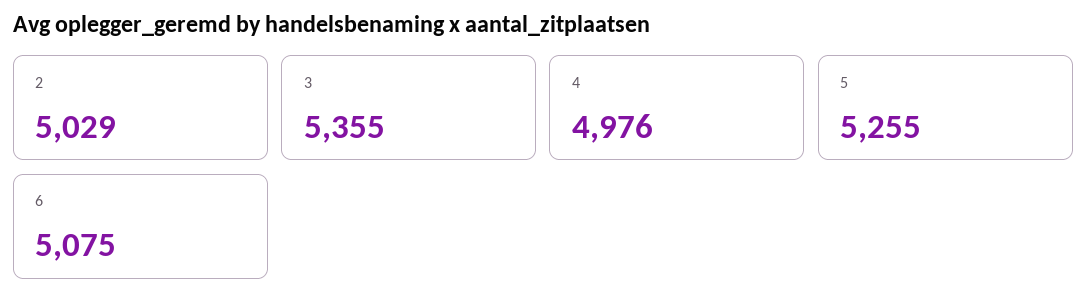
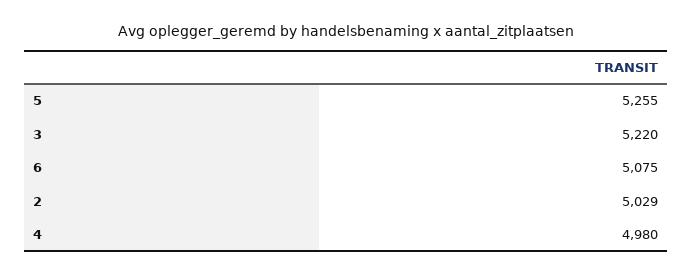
3: 5355 -> 5220
4: 4976 -> 4980

